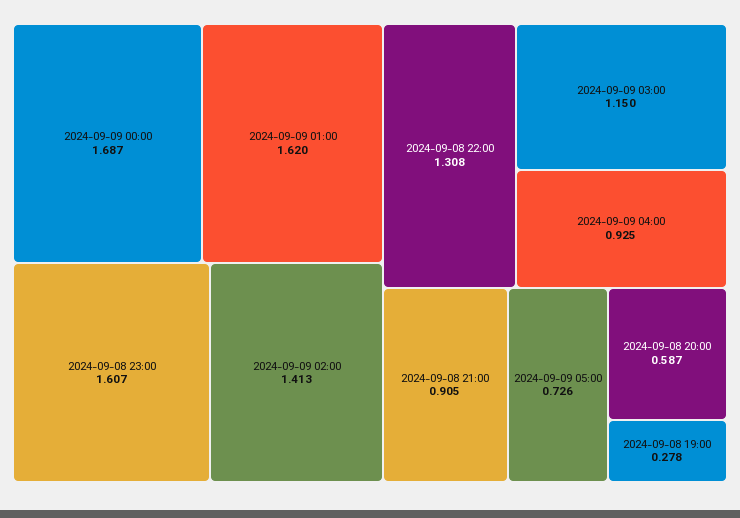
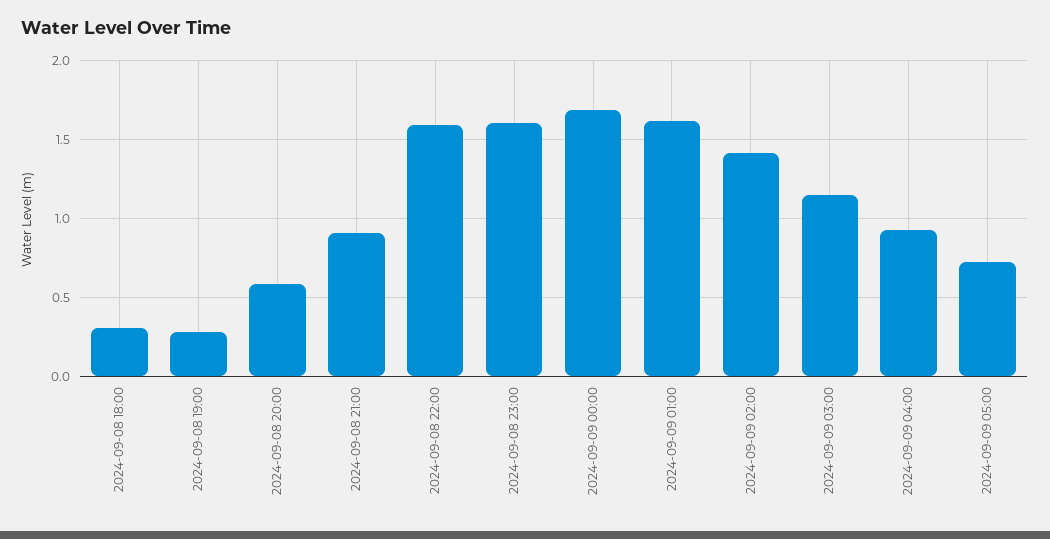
2024-09-08 22:00: 1.308 -> 1.6
2024-09-08 18:00: none -> 0.3

